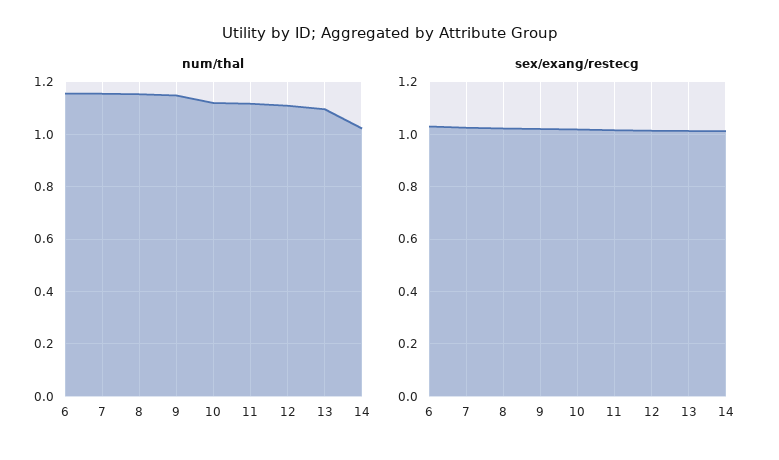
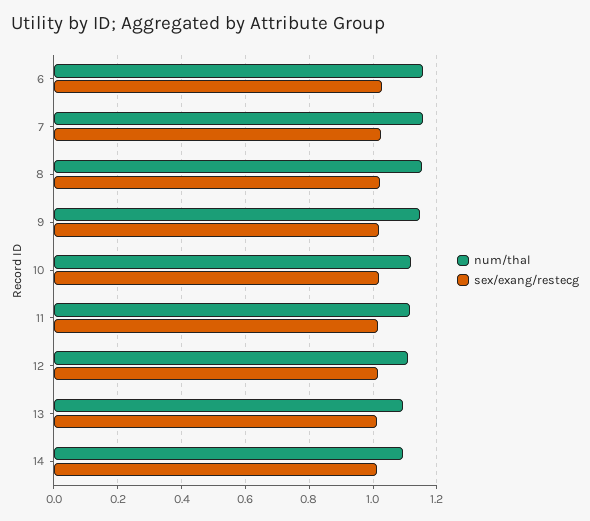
num/thal, 14: 1.025 -> 1.1

